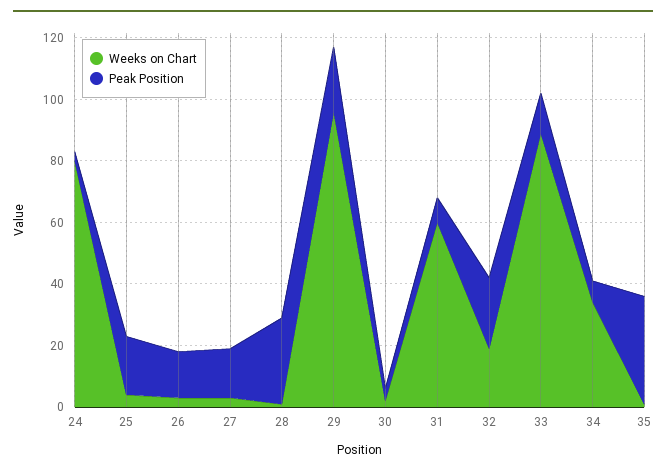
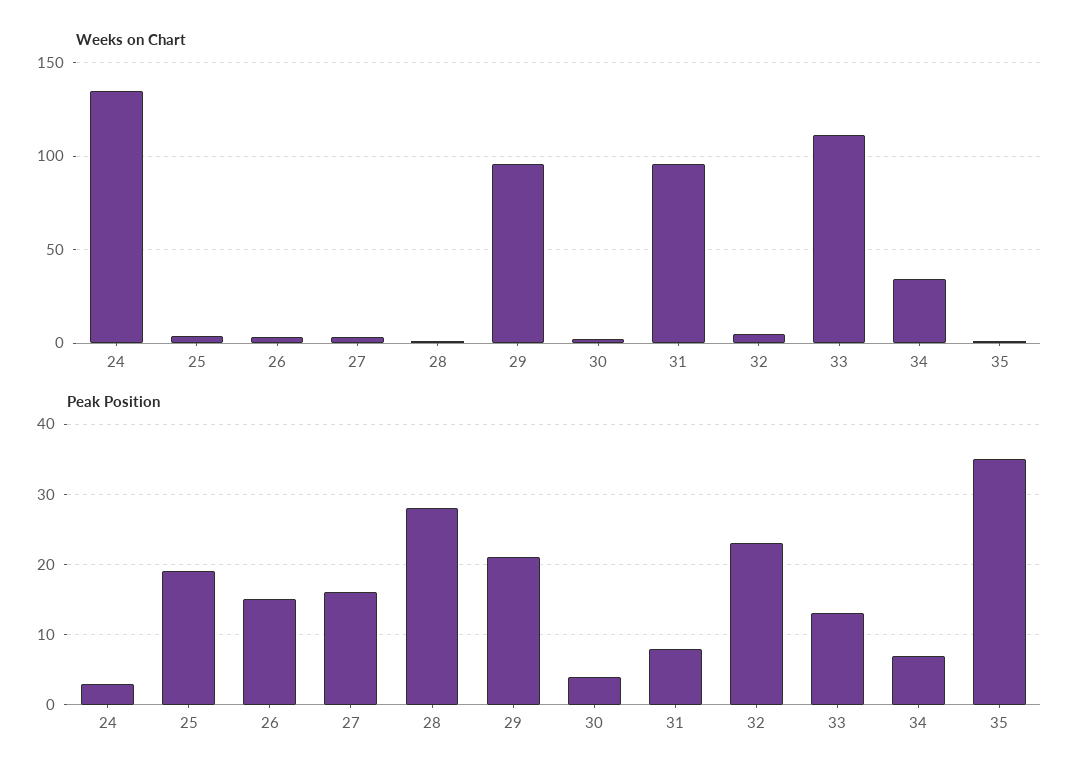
Weeks on Chart, 24: 80 -> 135
Weeks on Chart, 31: 60 -> 95
Weeks on Chart, 32: 20 -> 5
Weeks on Chart, 33: 90 -> 110

